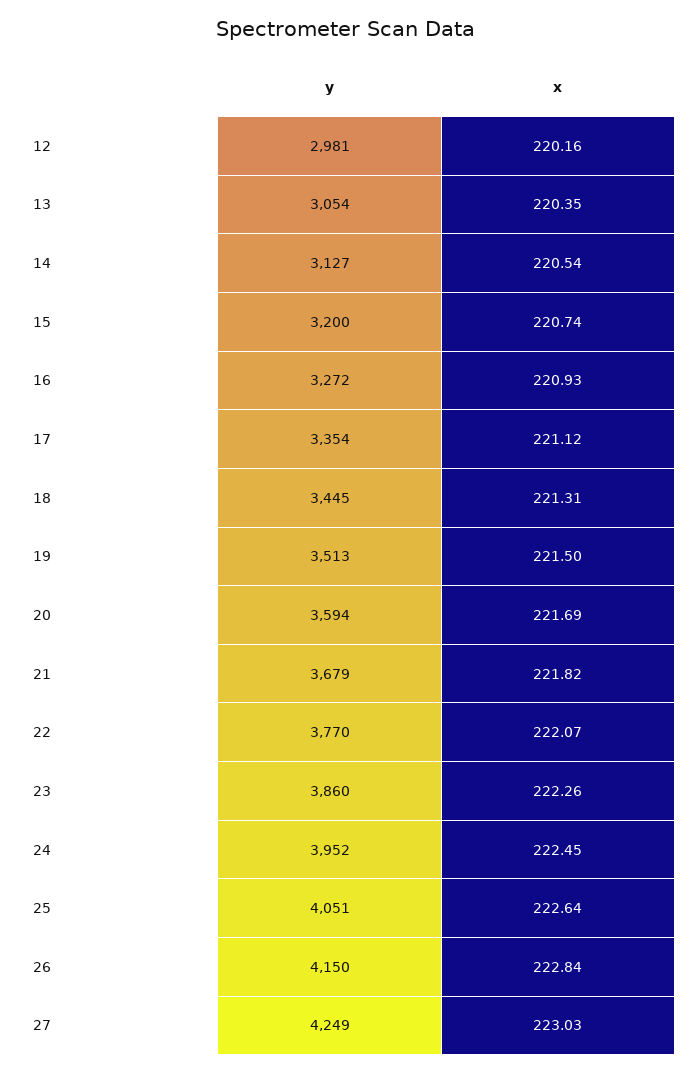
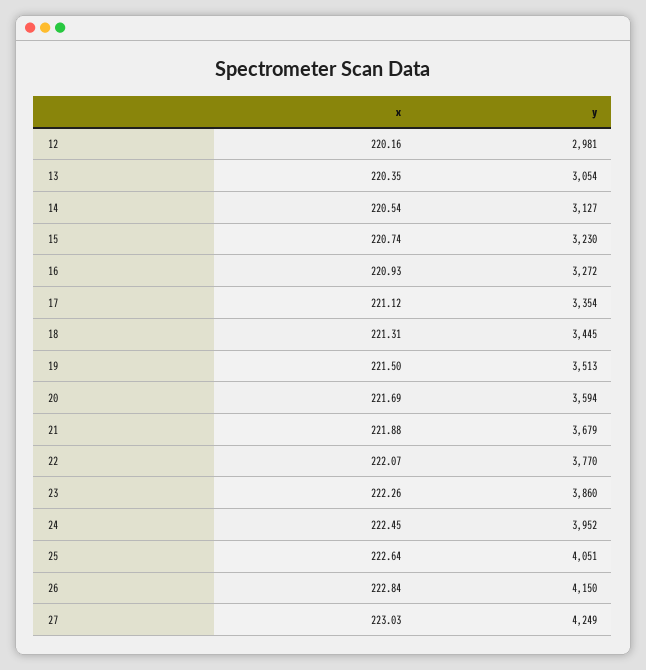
y, 15: 3200 -> 3230
x, 21: 221.82 -> 221.88

